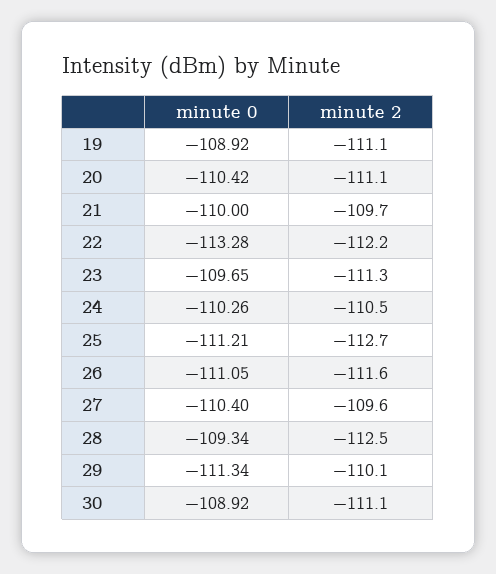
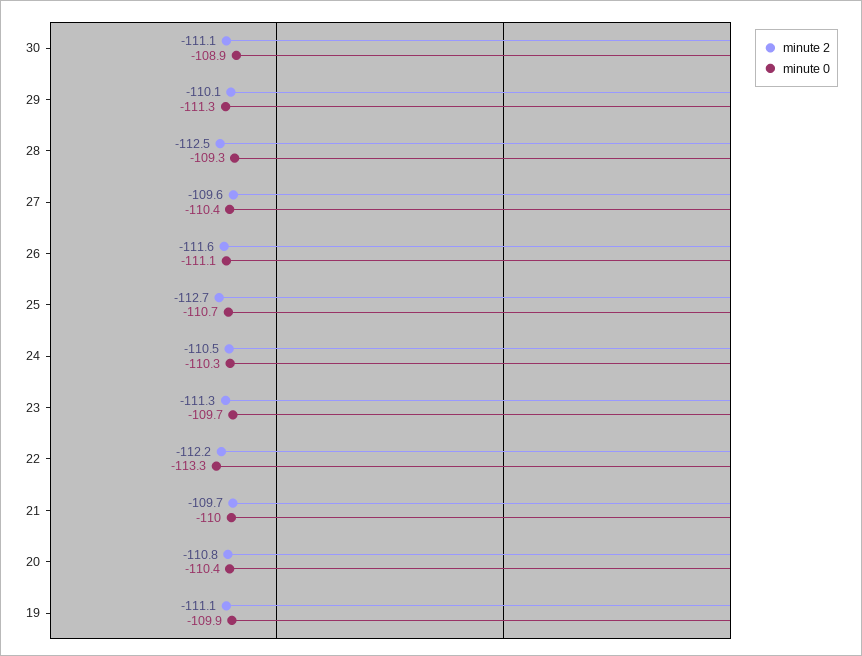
minute 0, 19: -108.92 -> -109.9
minute 2, 20: -111.1 -> -110.8
minute 0, 25: -111.21 -> -110.7

